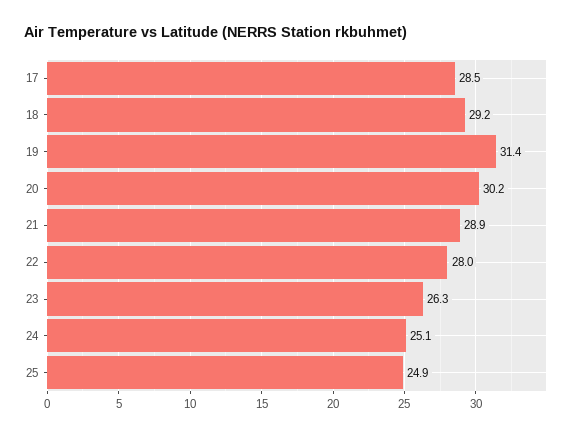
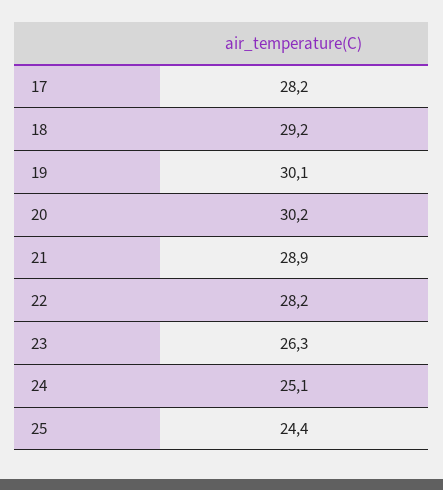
17: 28.5 -> 28.2
19: 31.4 -> 30.1
22: 28 -> 28.2
25: 24.9 -> 24.4

